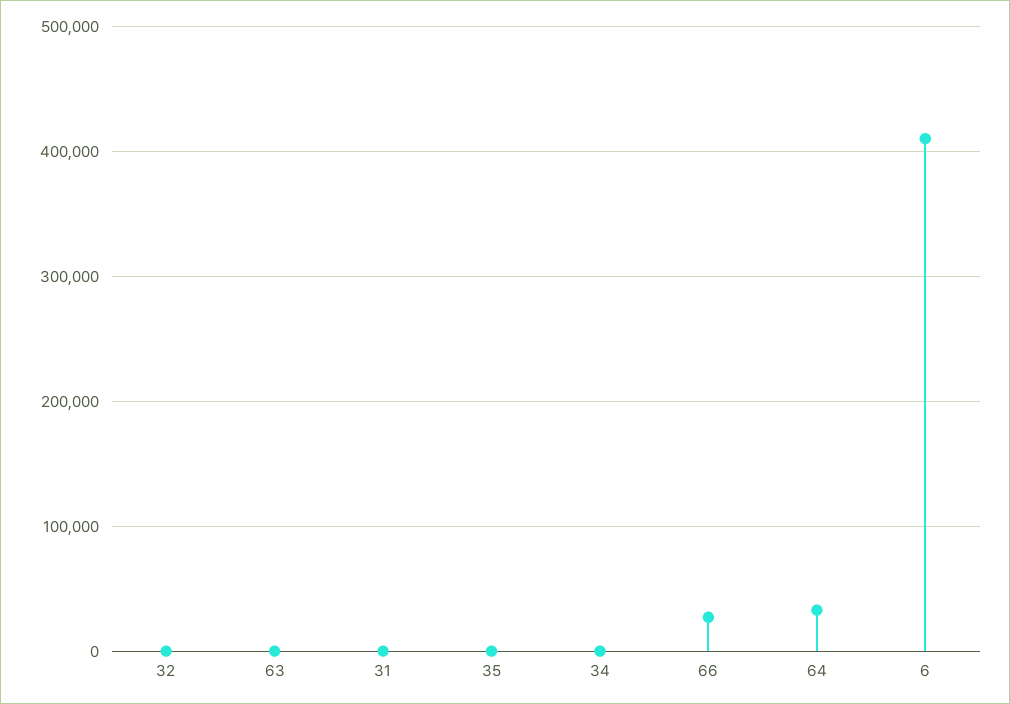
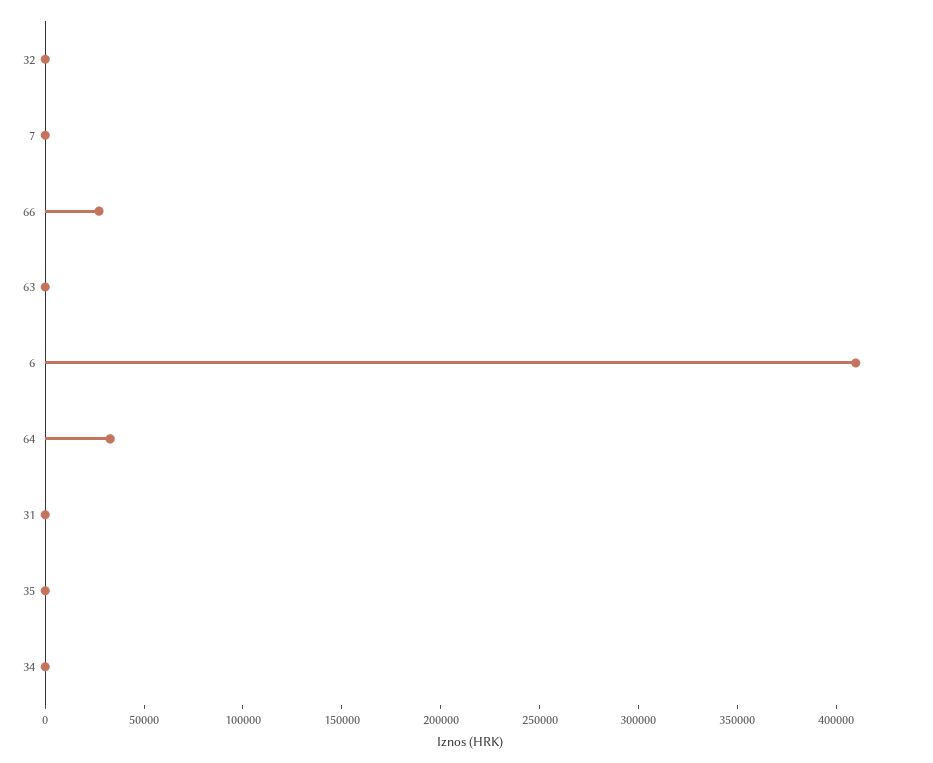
7: none -> 0

